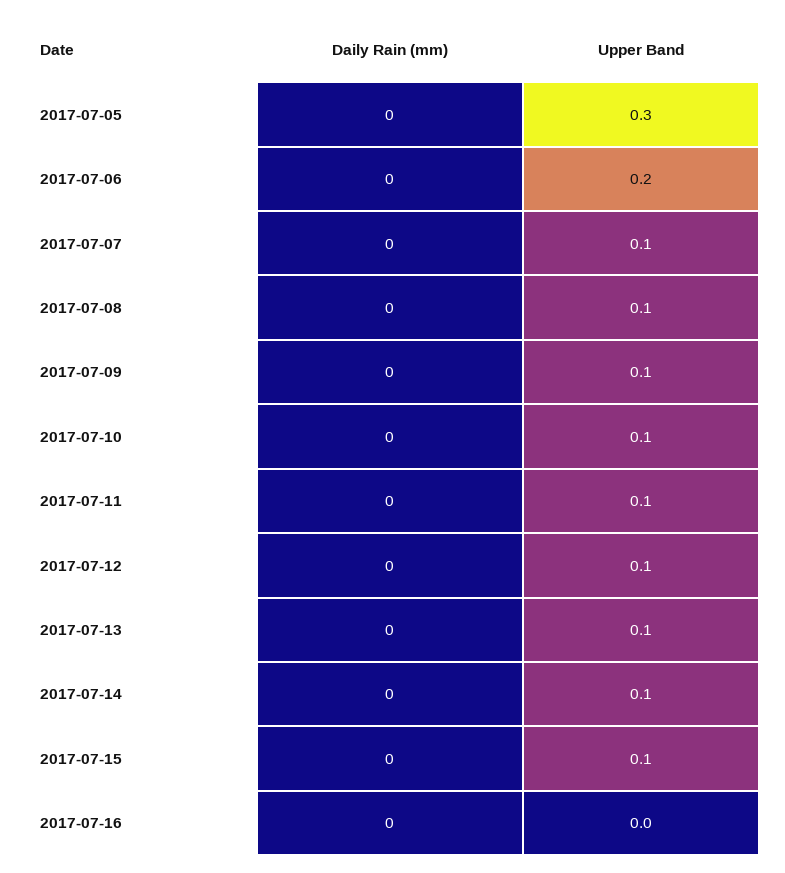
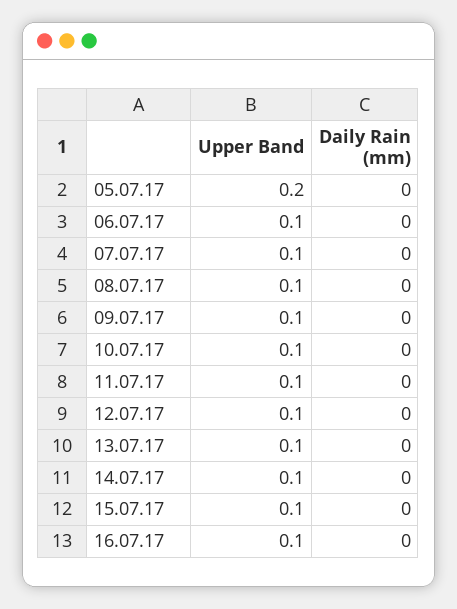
Upper Band, 2017-07-05: 0.3 -> 0.2
Upper Band, 2017-07-06: 0.2 -> 0.1
Upper Band, 2017-07-16: 0 -> 0.1

